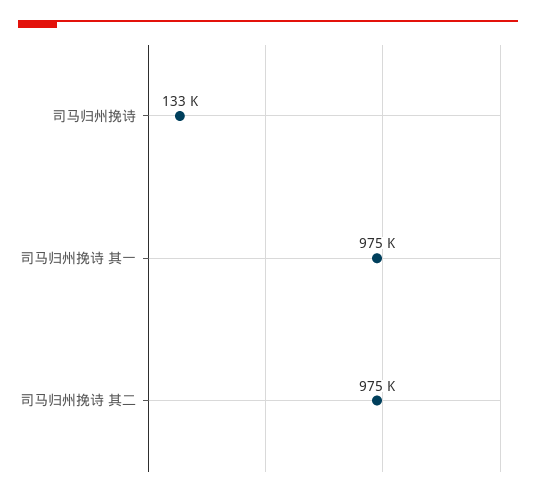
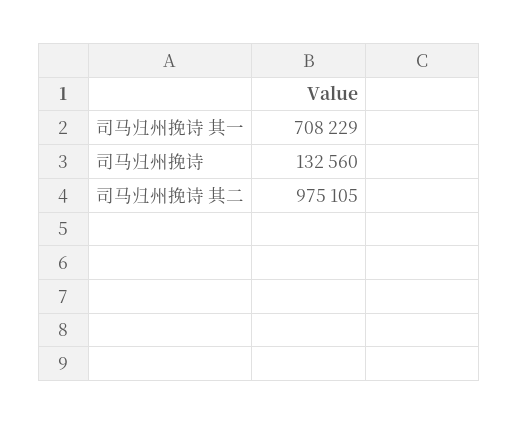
司马归州挽诗 其一: 975000 -> 708229

